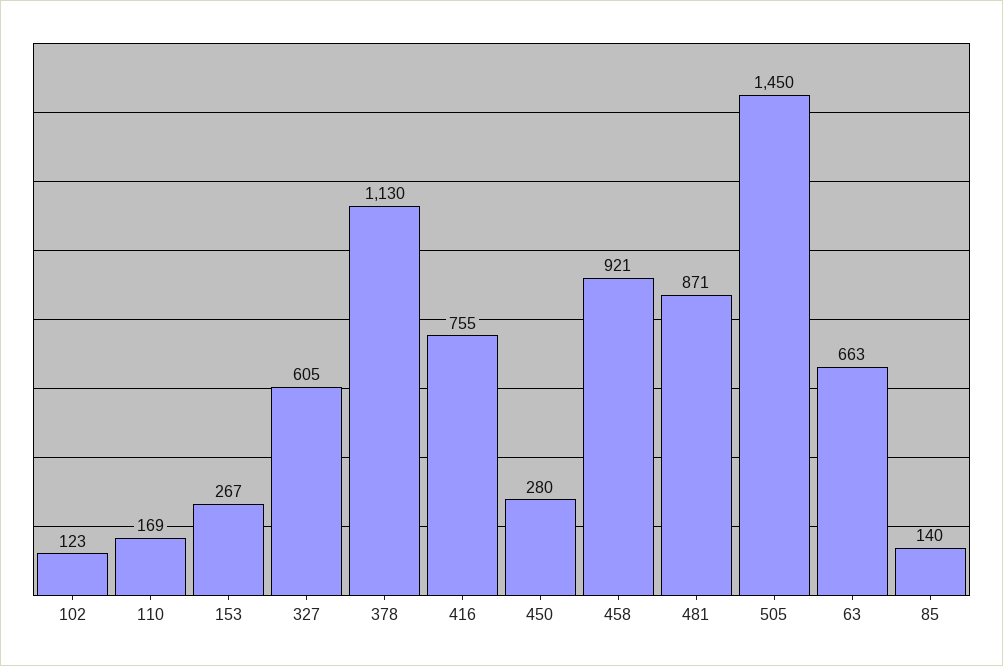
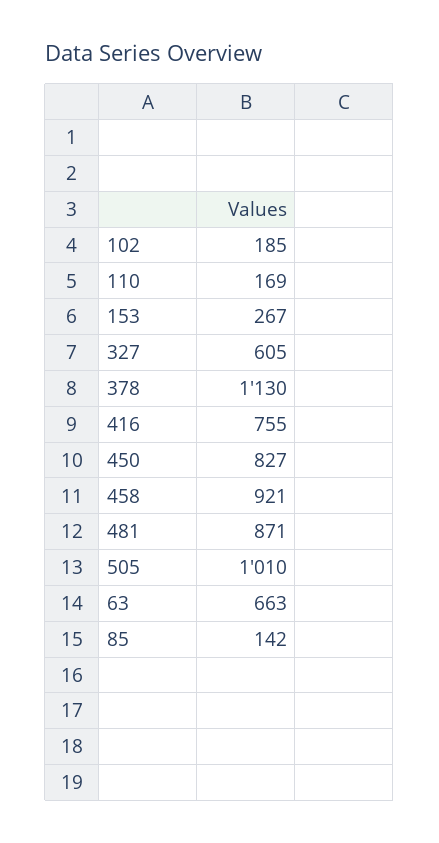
102: 123 -> 185
450: 280 -> 827
505: 1450 -> 1010
85: 140 -> 142

